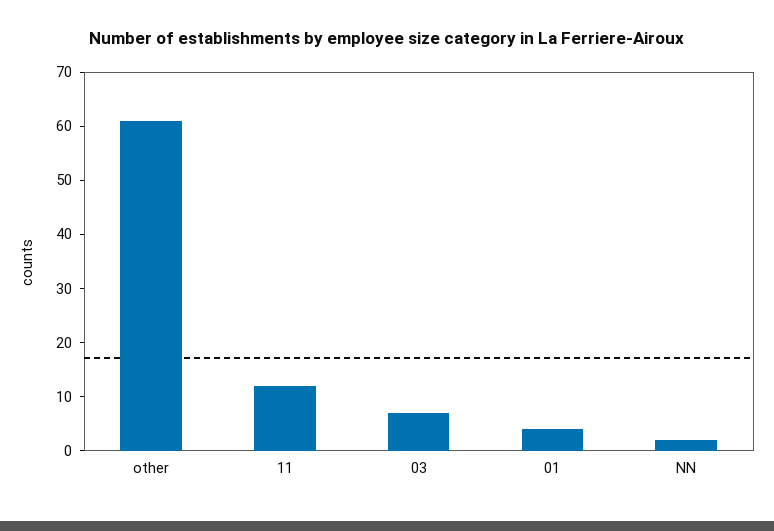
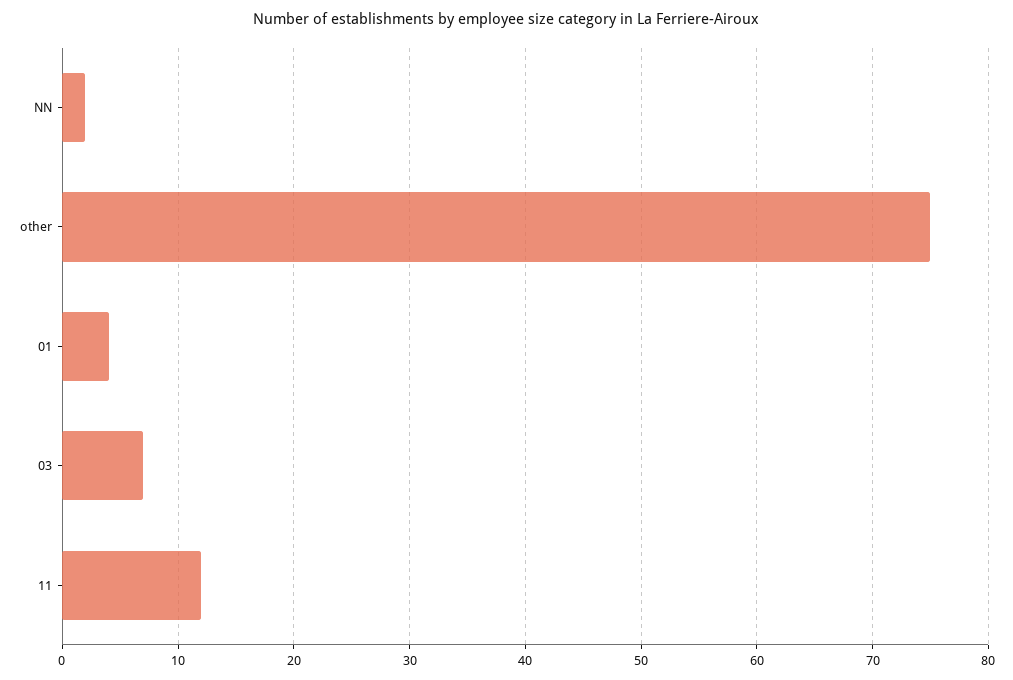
other: 60 -> 75

